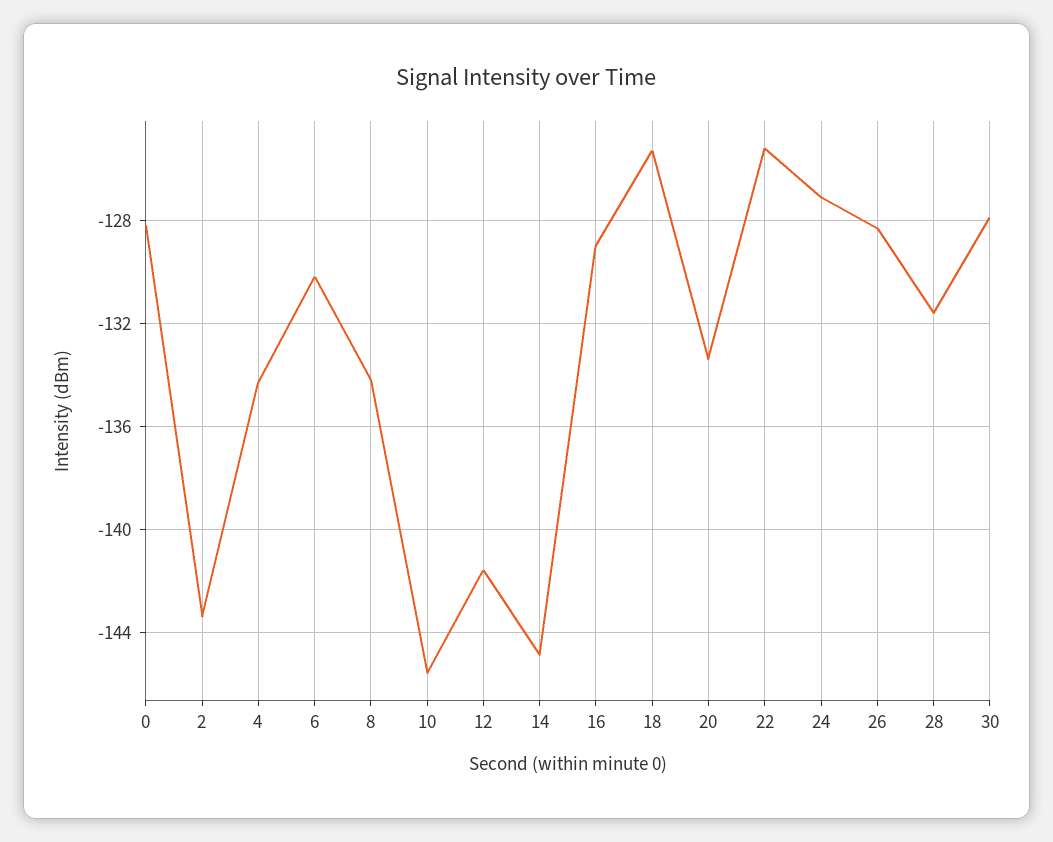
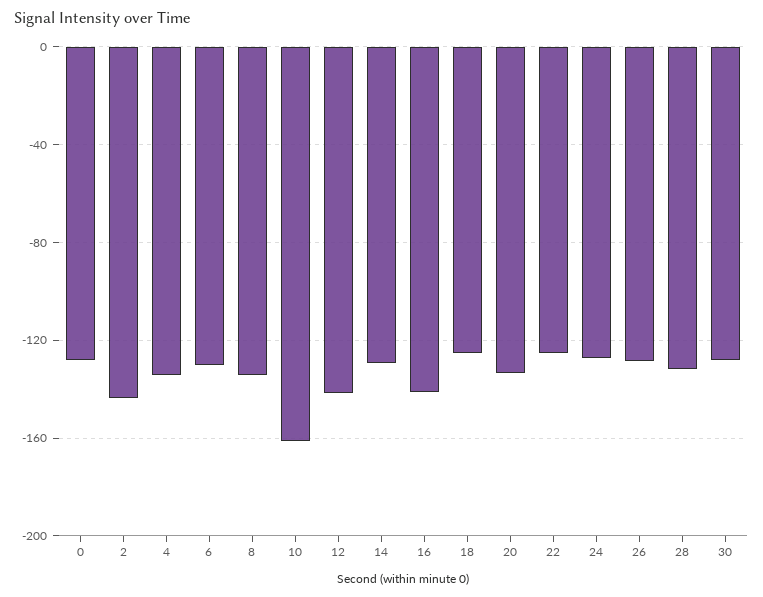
10: -145.5 -> -160
14: -145 -> -130
16: -129 -> -140

